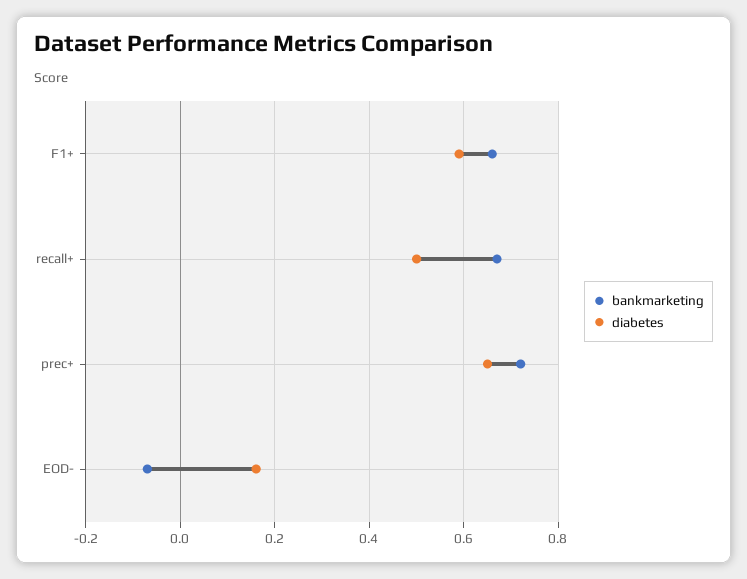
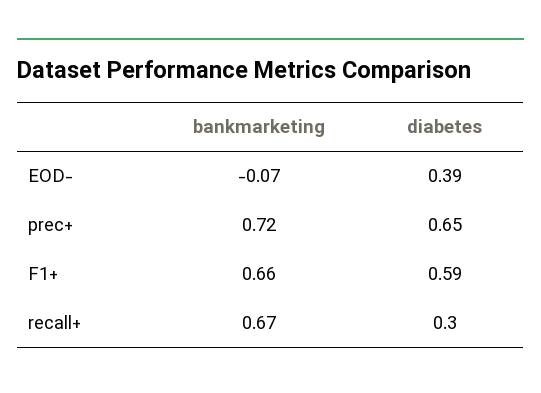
diabetes, recall+: 0.5 -> 0.3
diabetes, EOD-: 0.15 -> 0.39

